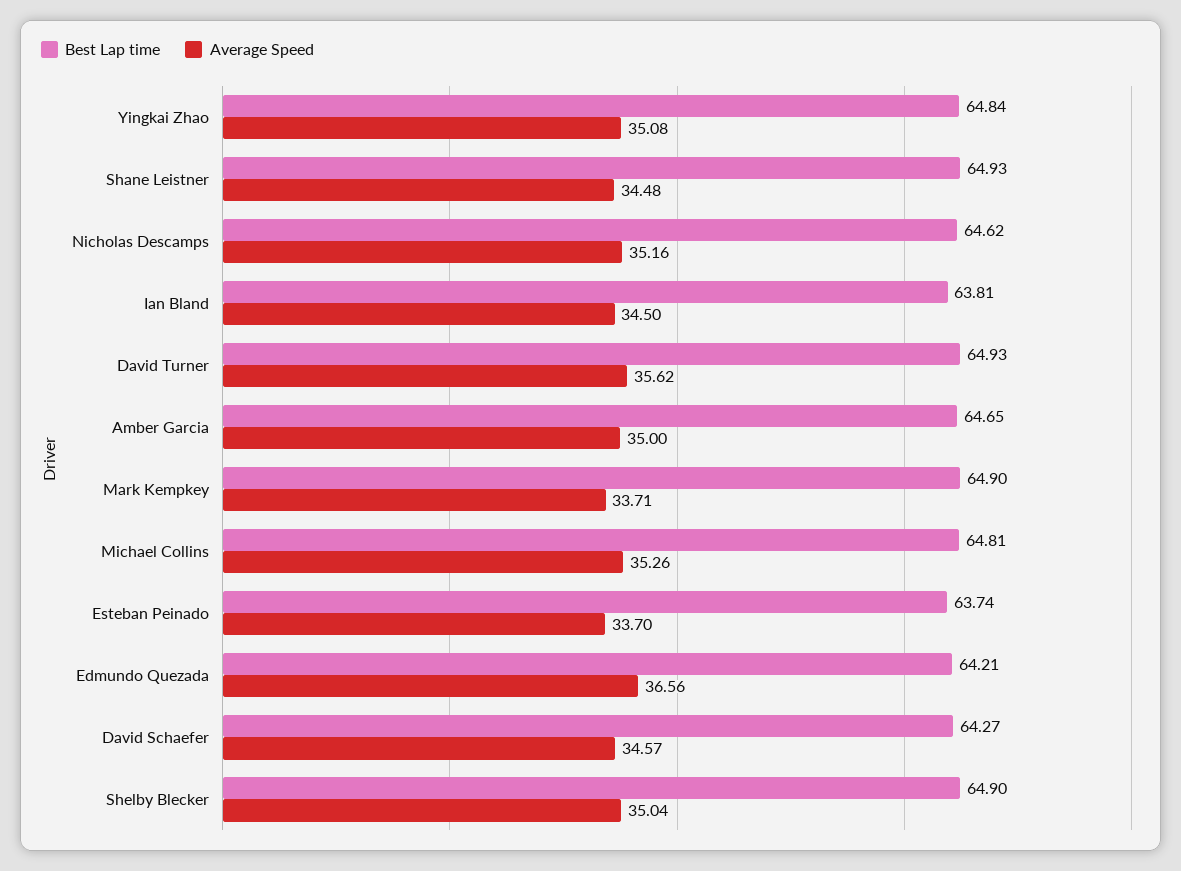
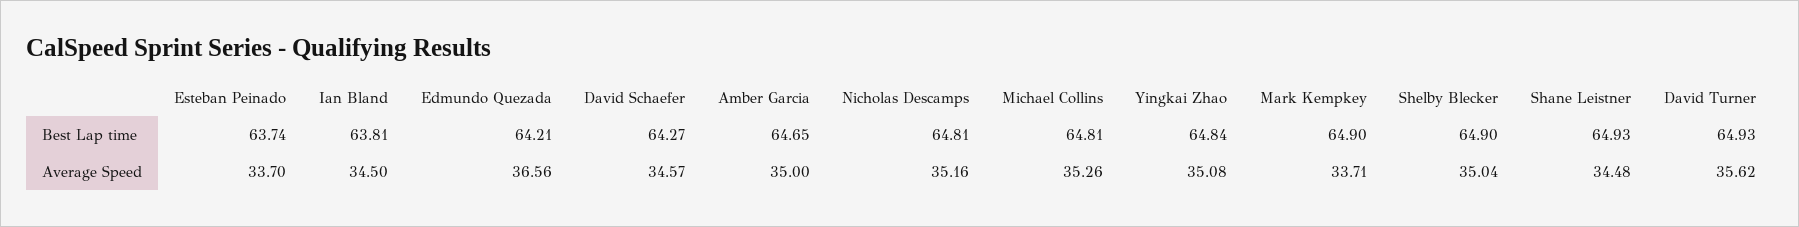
Best Lap time, Nicholas Descamps: 64.62 -> 64.81

